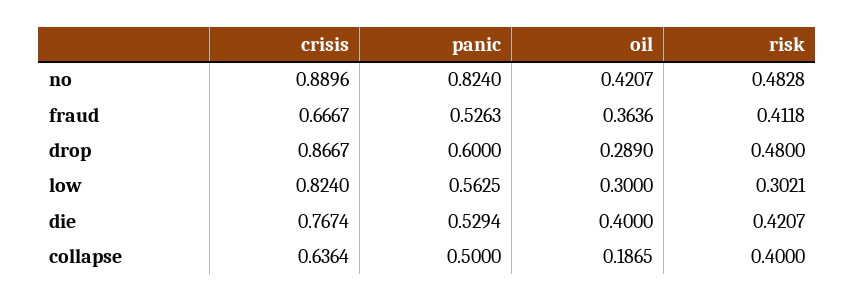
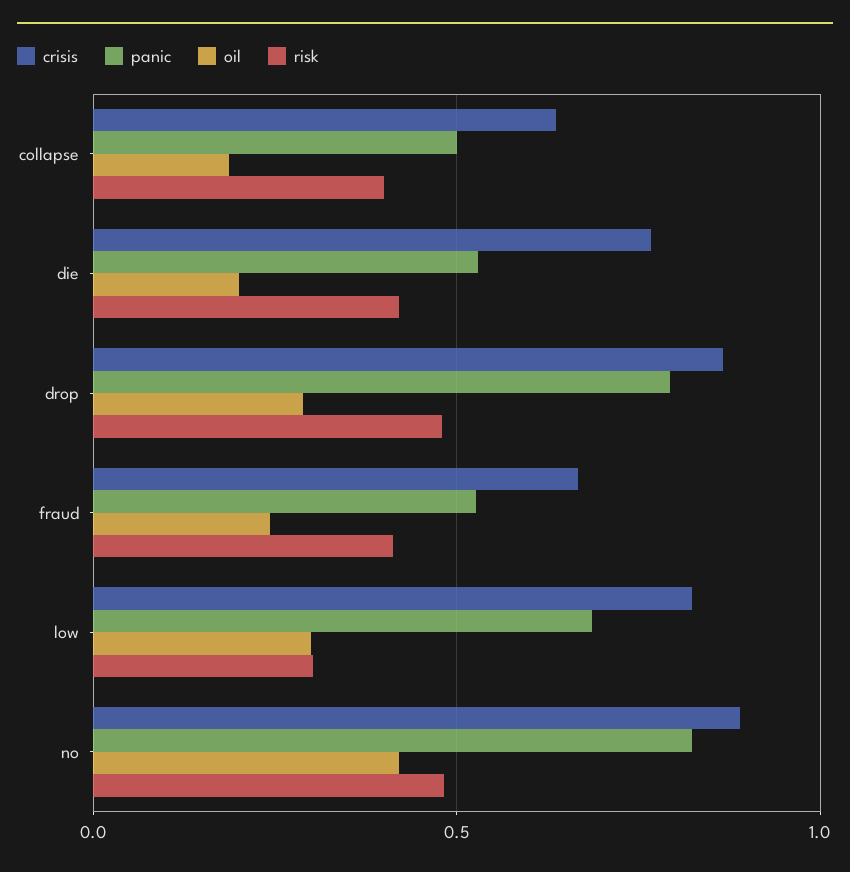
oil, fraud: 0.3636 -> 0.25
panic, drop: 0.6 -> 0.8
panic, low: 0.5625 -> 0.7
oil, die: 0.4 -> 0.2

